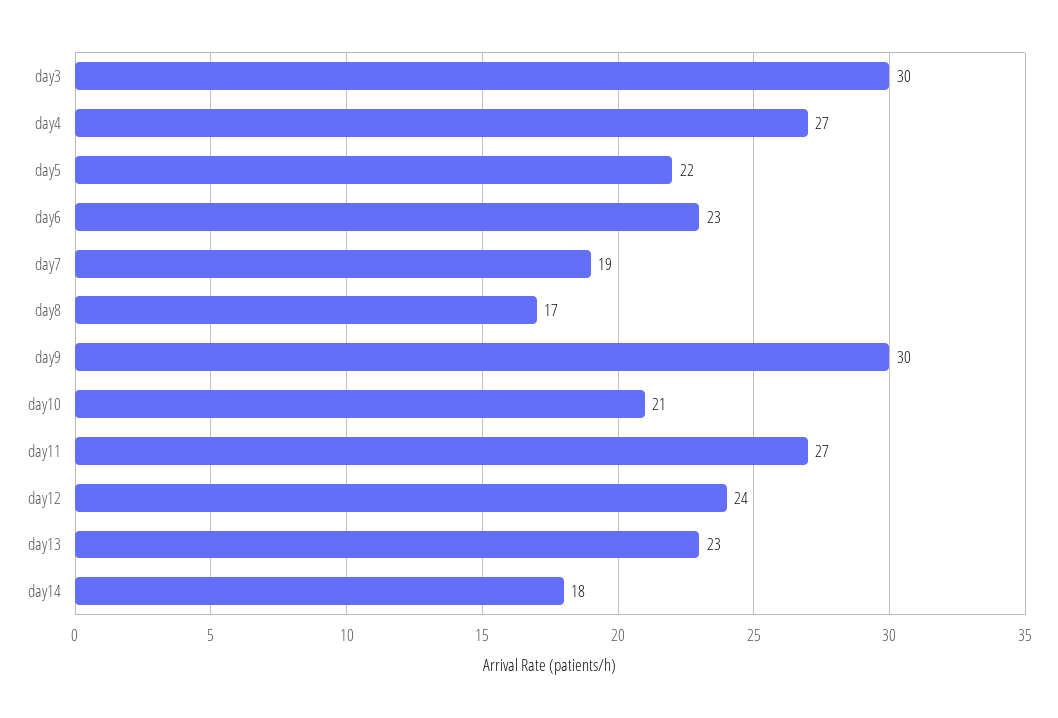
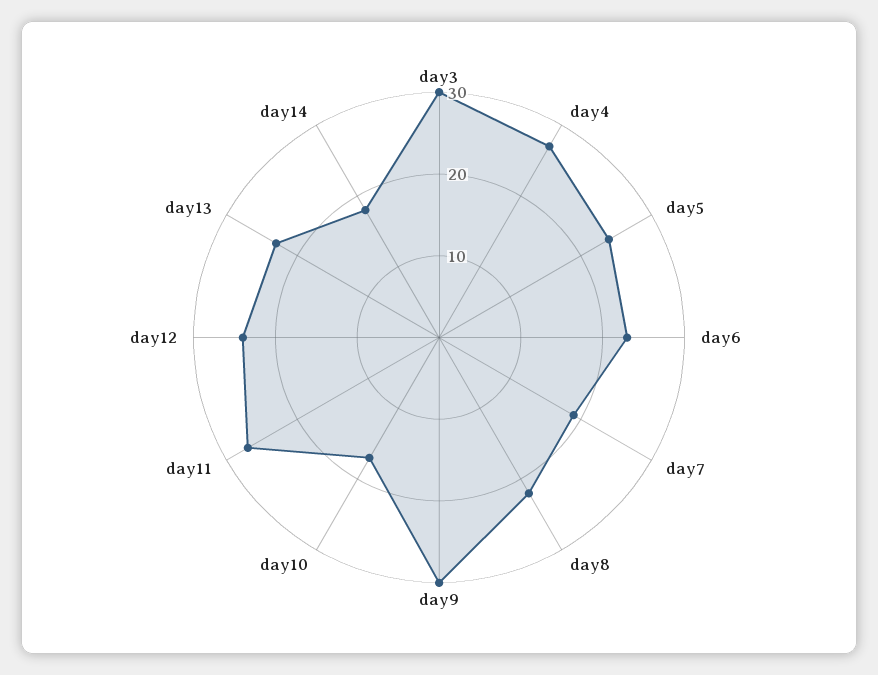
day5: 22 -> 24
day8: 17 -> 22
day10: 21 -> 17

